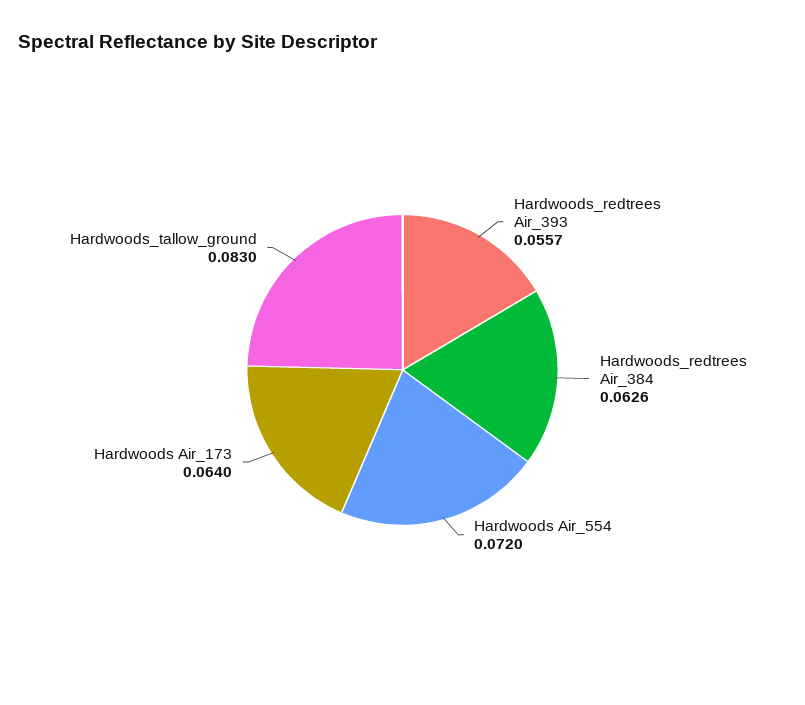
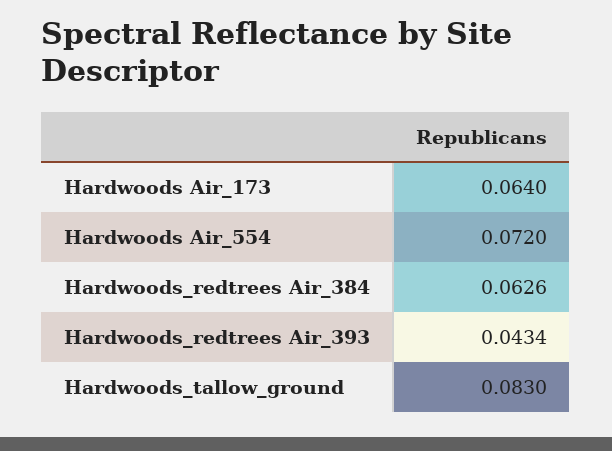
Hardwoods_redtrees Air_393: 0.0557 -> 0.0434

